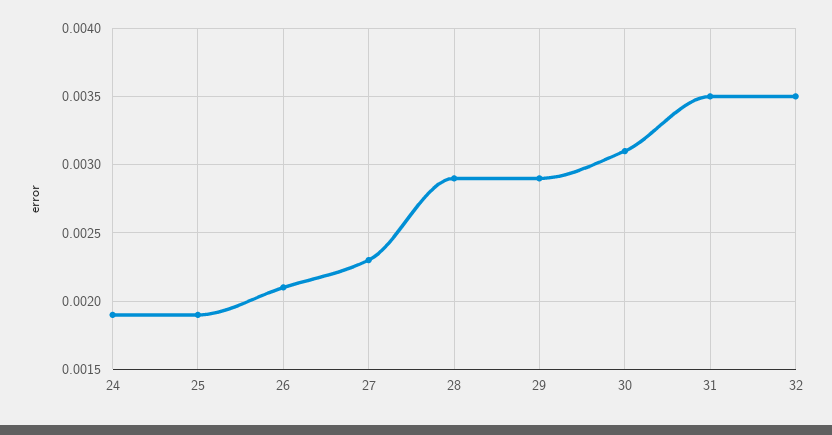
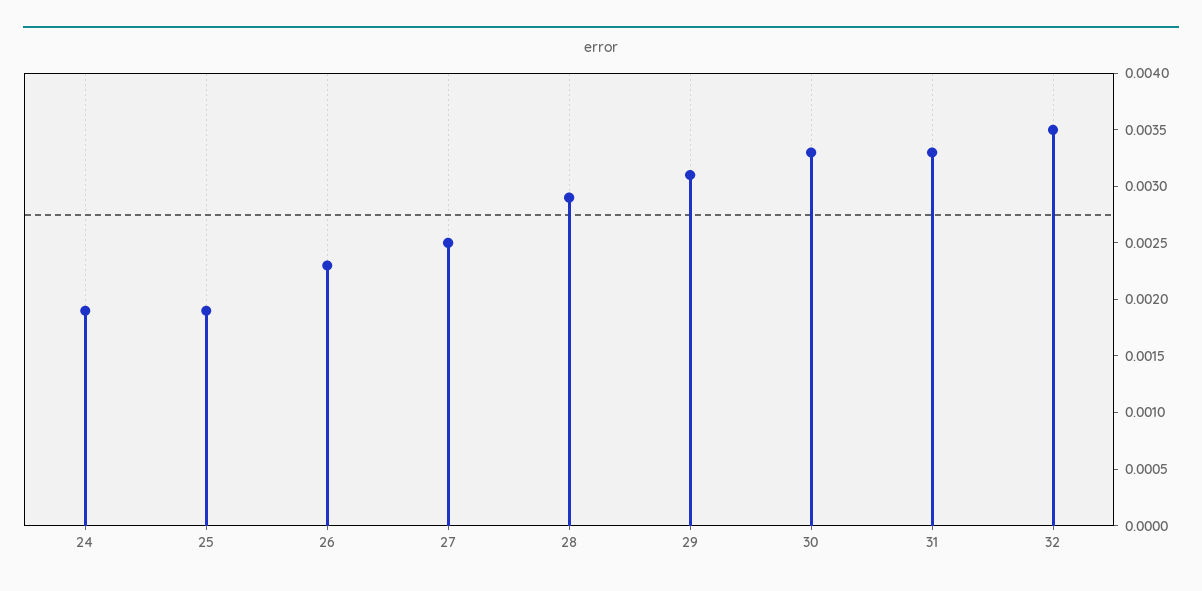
26: 0.0021 -> 0.0023
27: 0.0023 -> 0.0025
29: 0.0029 -> 0.0031
30: 0.0031 -> 0.0033
31: 0.0035 -> 0.0033

